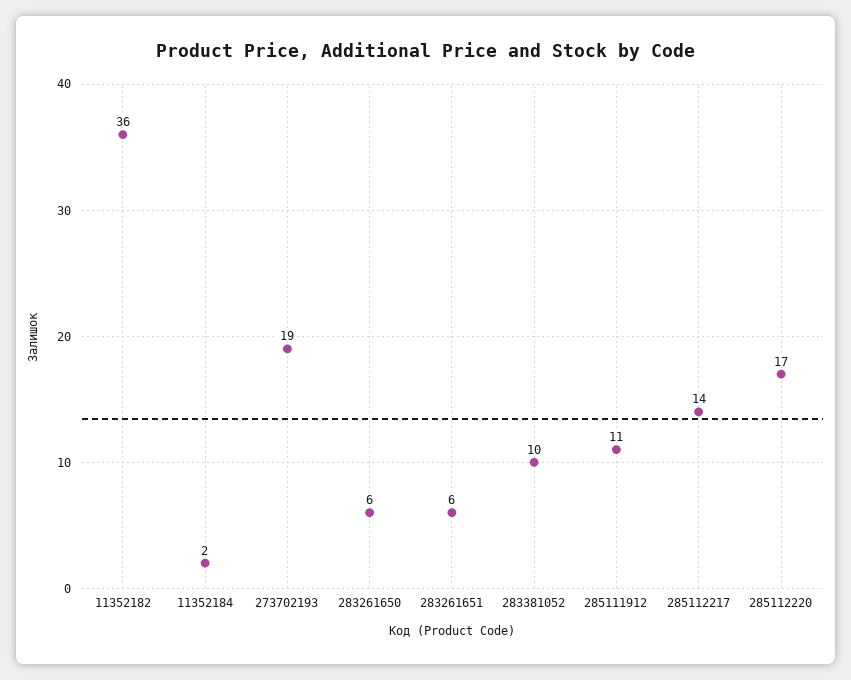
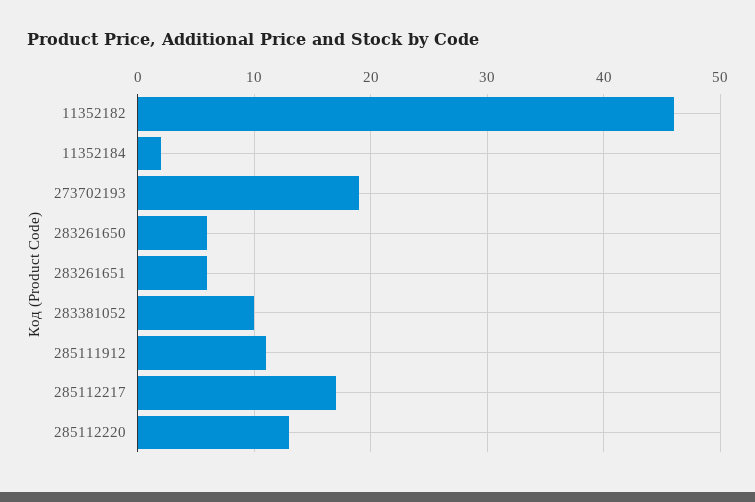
11352182: 36 -> 46
285112217: 14 -> 17
285112220: 17 -> 13

